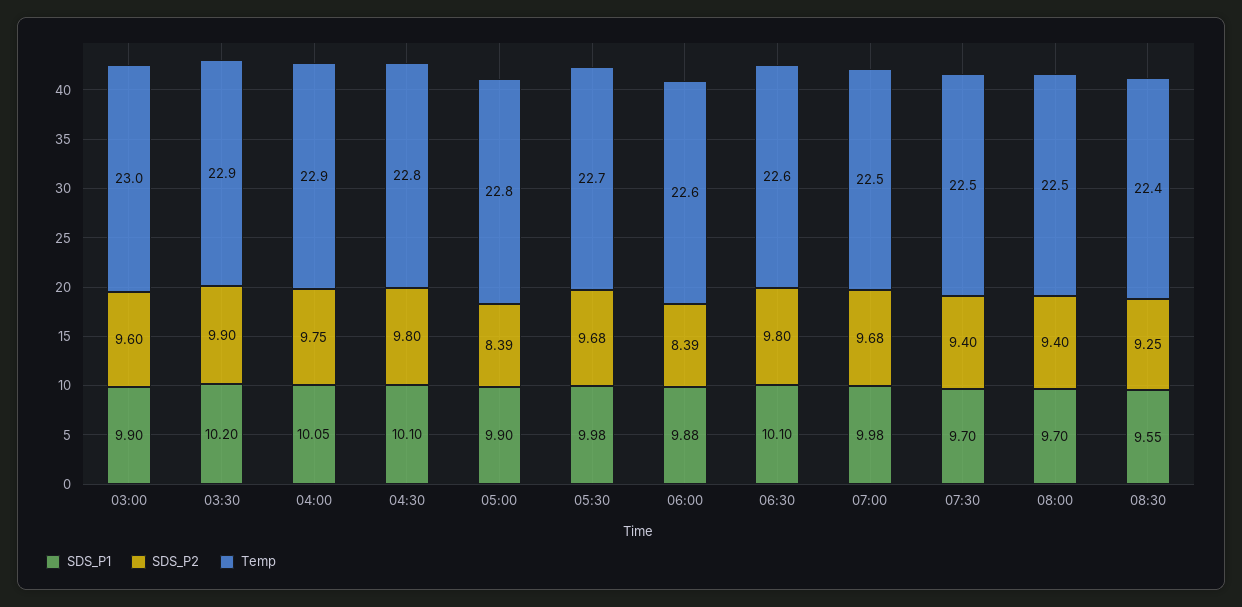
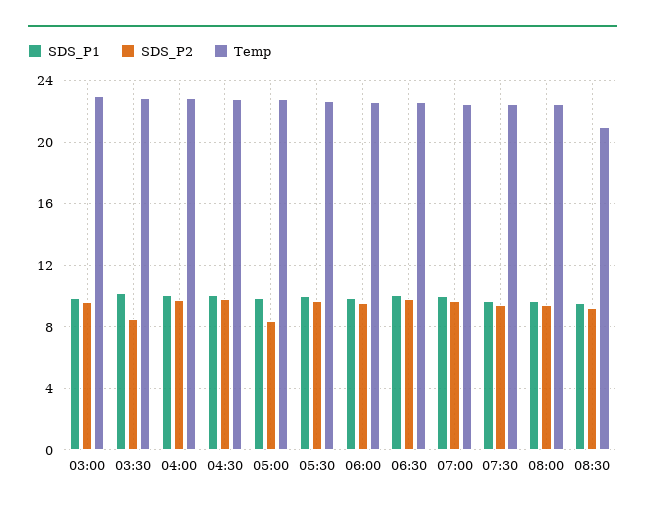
SDS_P2, 03:30: 9.9 -> 8.5
SDS_P2, 06:00: 8.39 -> 9.5
Temp, 08:30: 22.4 -> 21

